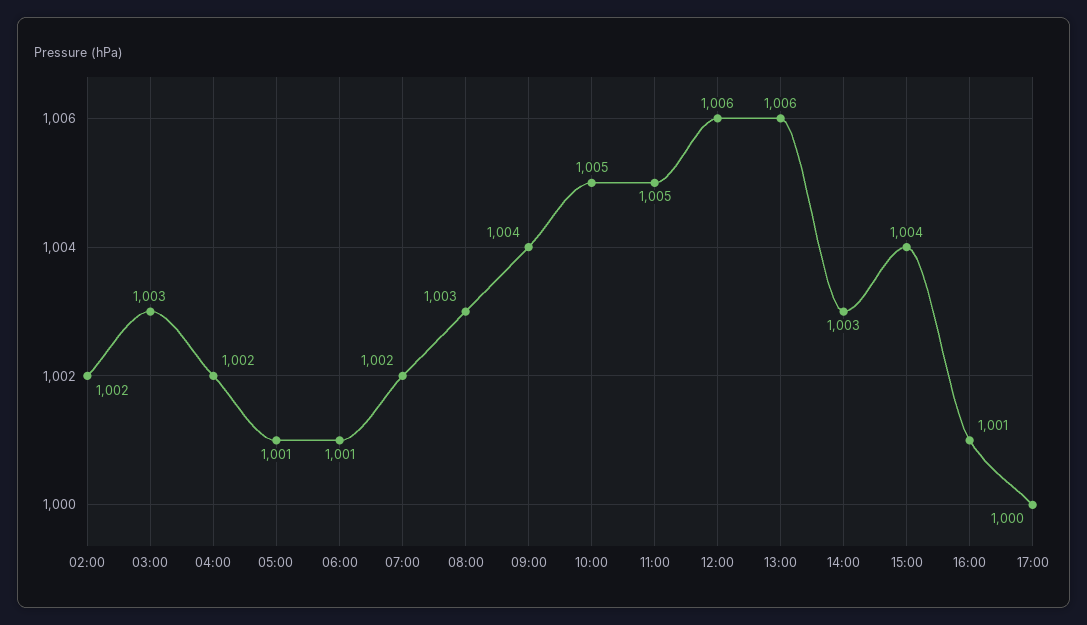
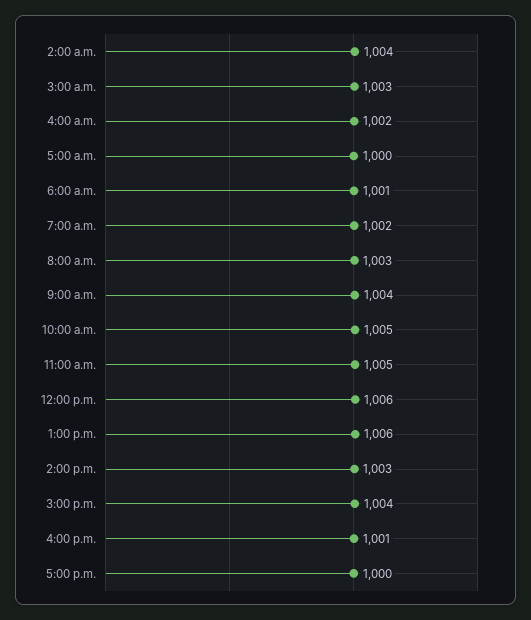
02:00: 1002 -> 1004
05:00: 1001 -> 1000

